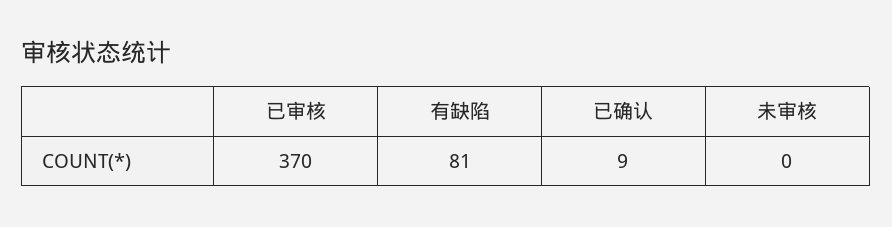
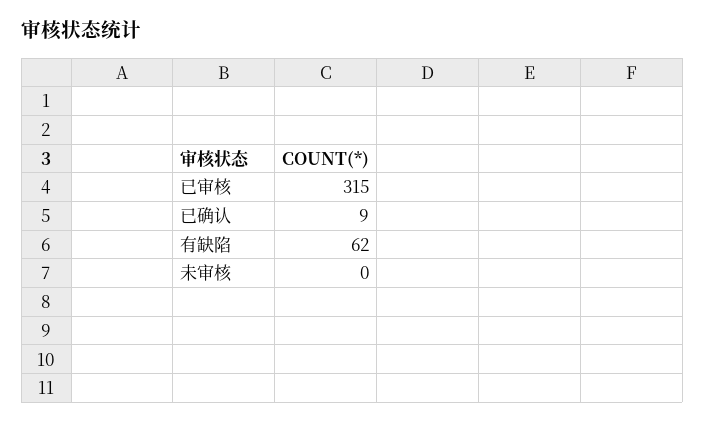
已审核: 370 -> 315
有缺陷: 81 -> 62

